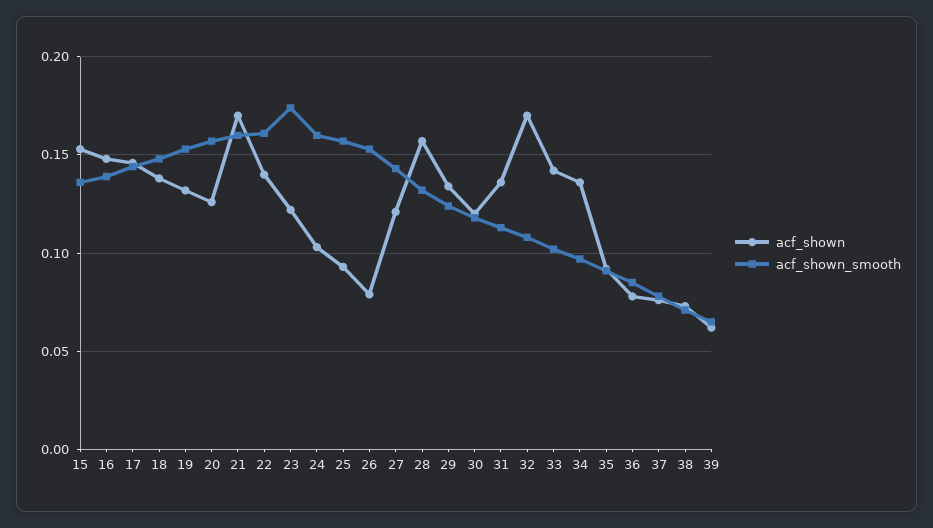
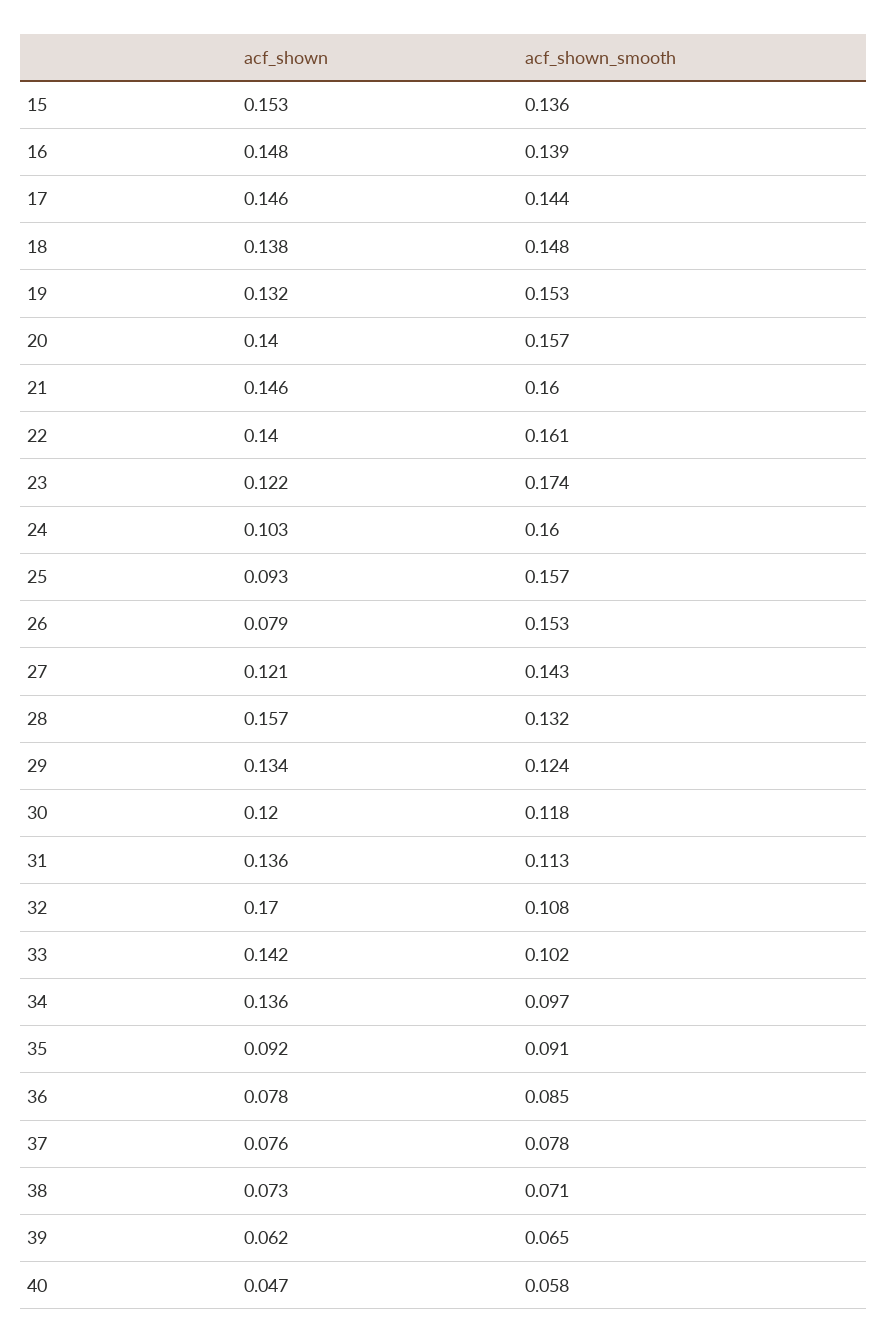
acf_shown, 20: 0.125 -> 0.14
acf_shown, 21: 0.17 -> 0.146
acf_shown, 40: none -> 0.047
acf_shown_smooth, 40: none -> 0.058

